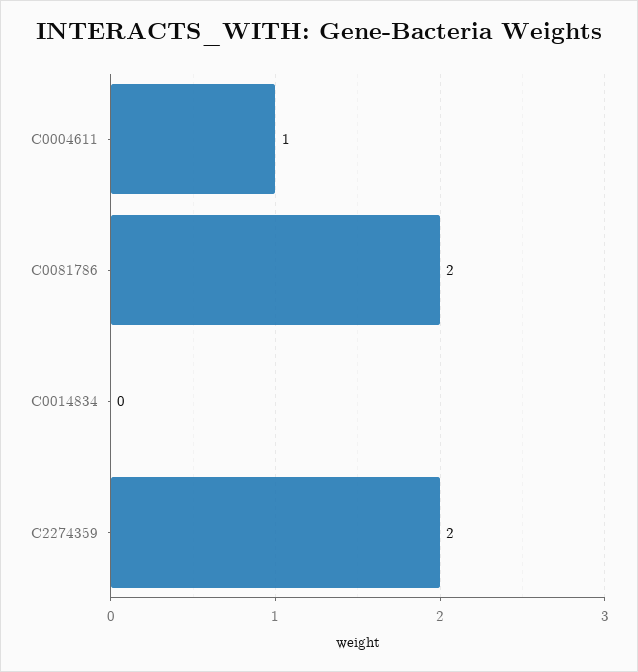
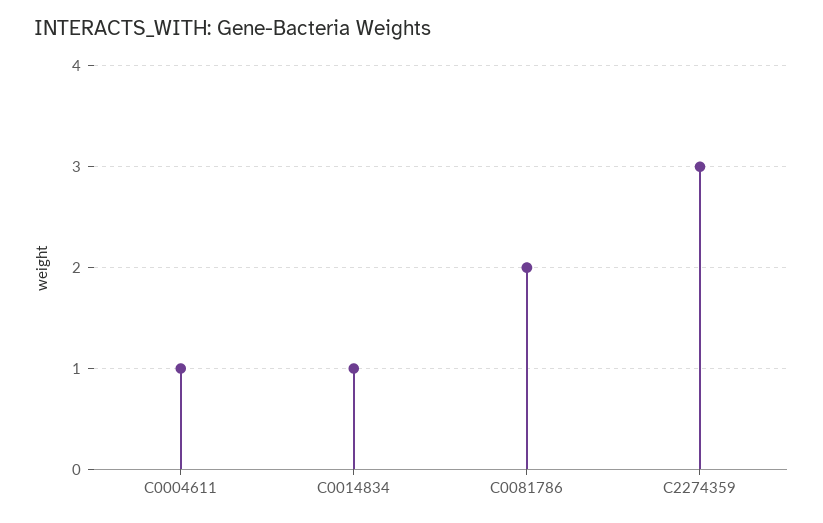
C0014834: 0 -> 1
C2274359: 2 -> 3

